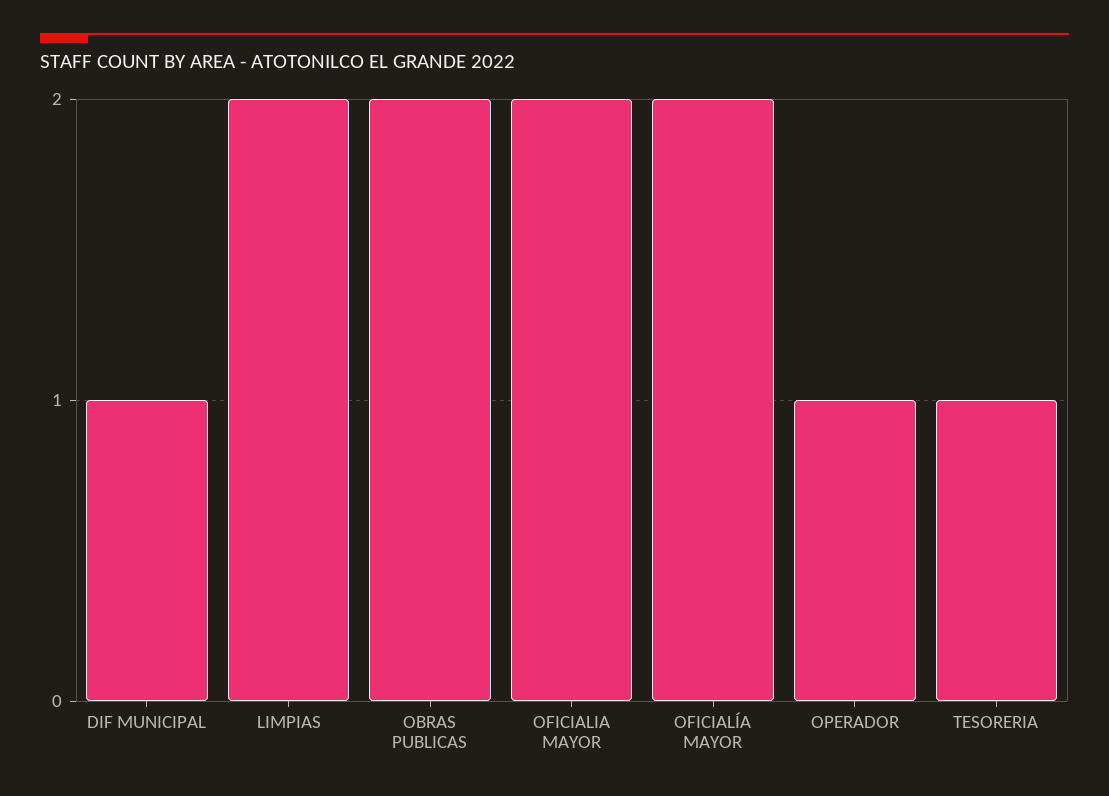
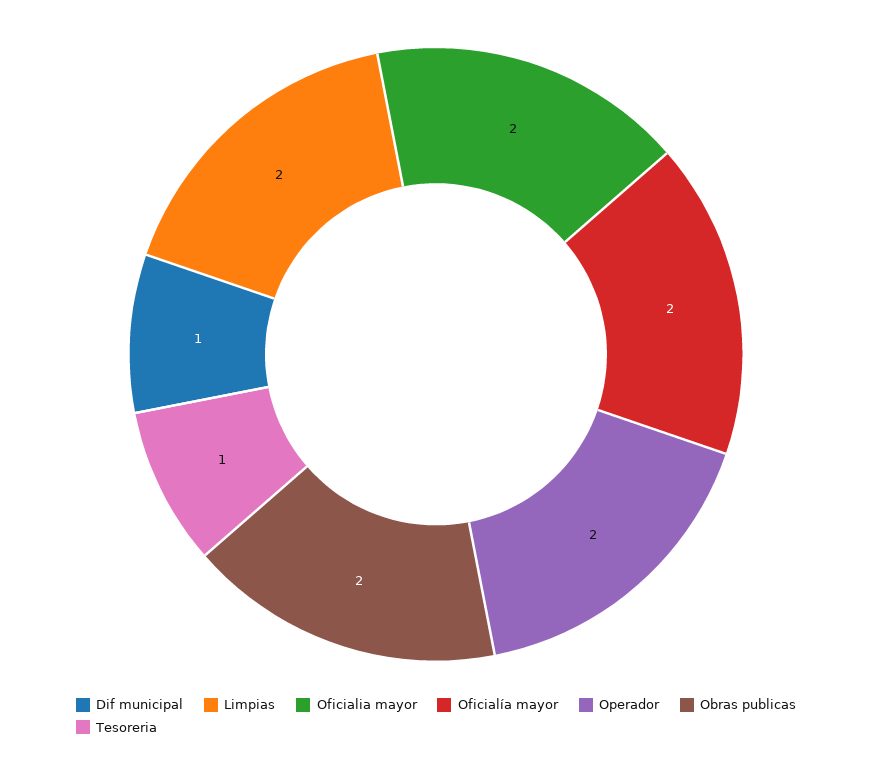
OPERADOR: 1 -> 2

